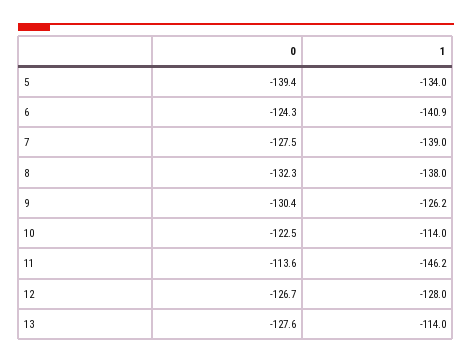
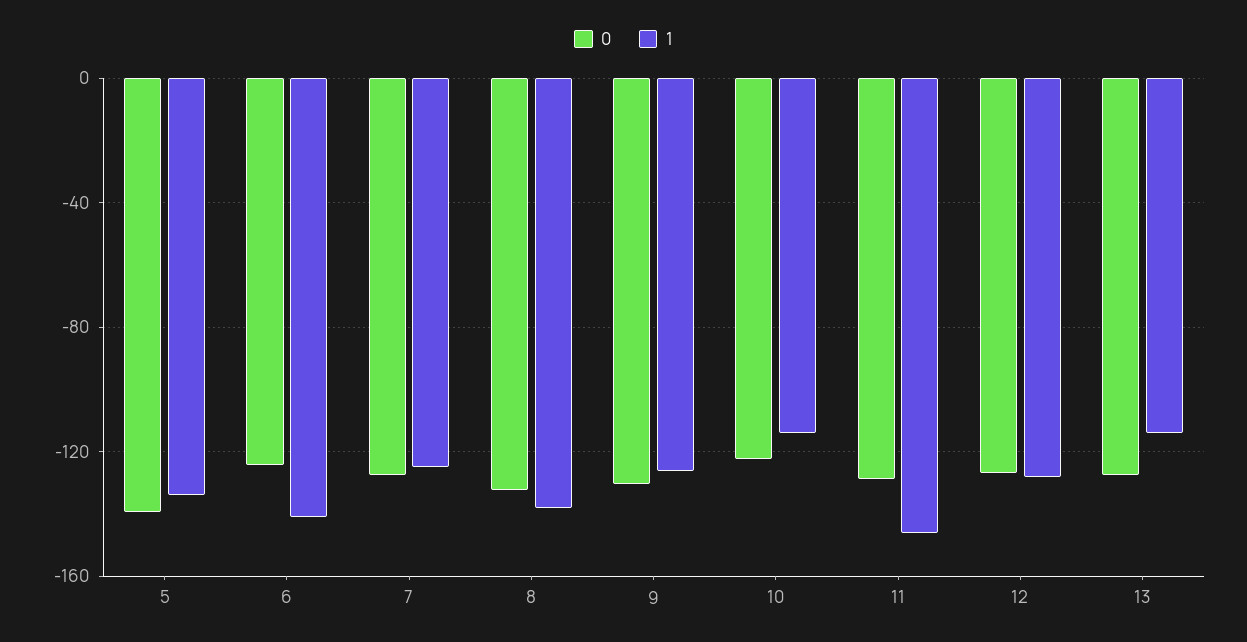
1, 7: -139 -> -125
0, 11: -113.6 -> -130

